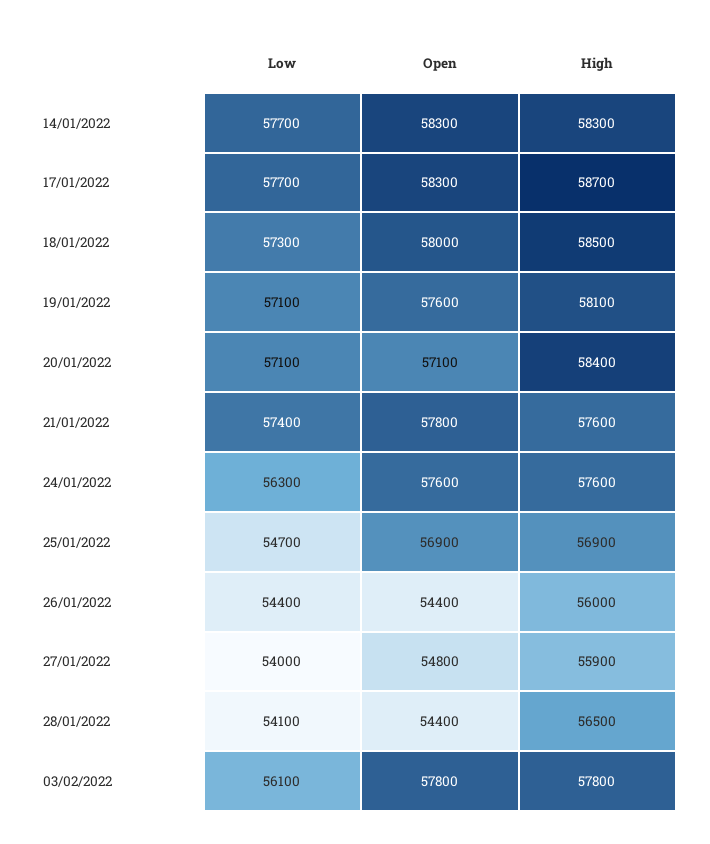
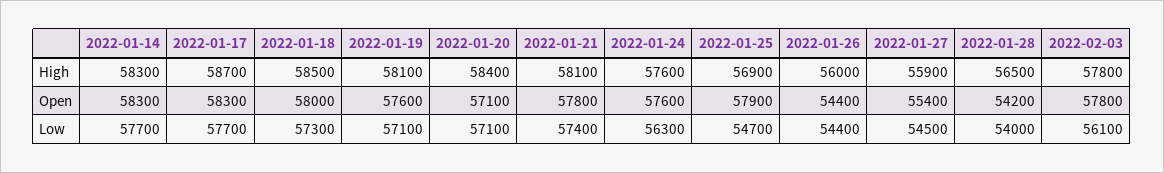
High, 21/01/2022: 57600 -> 58100
Open, 25/01/2022: 56900 -> 57900
Low, 27/01/2022: 54000 -> 54500
Open, 27/01/2022: 54800 -> 55400
Low, 28/01/2022: 54100 -> 54000
Open, 28/01/2022: 54400 -> 54200

